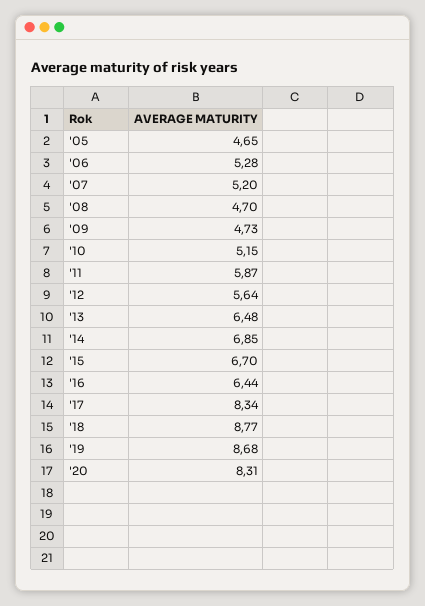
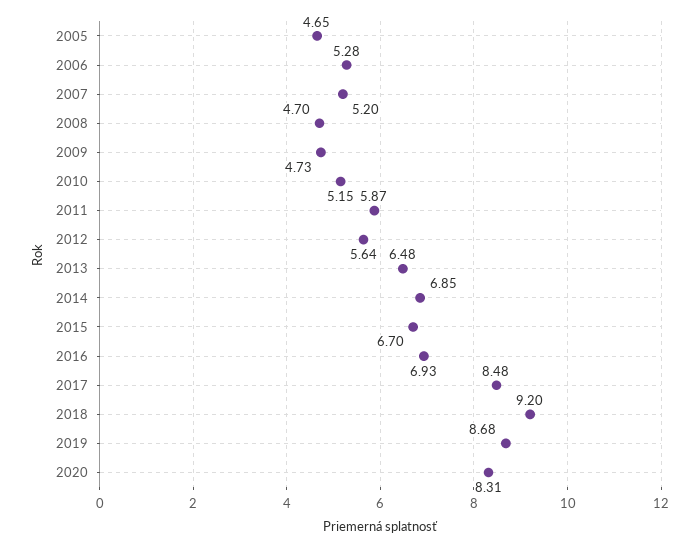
'16: 6.44 -> 6.93
'17: 8.34 -> 8.48
'18: 8.77 -> 9.2

